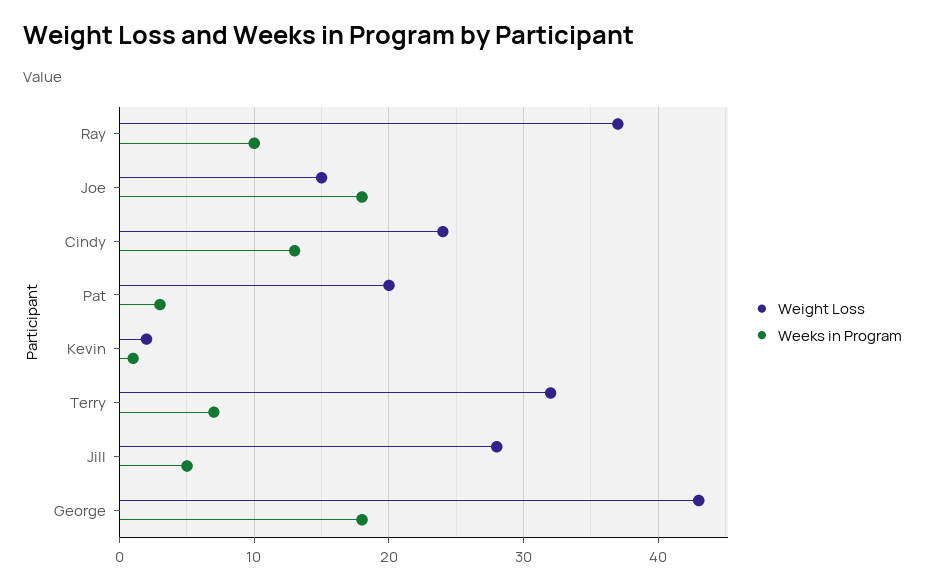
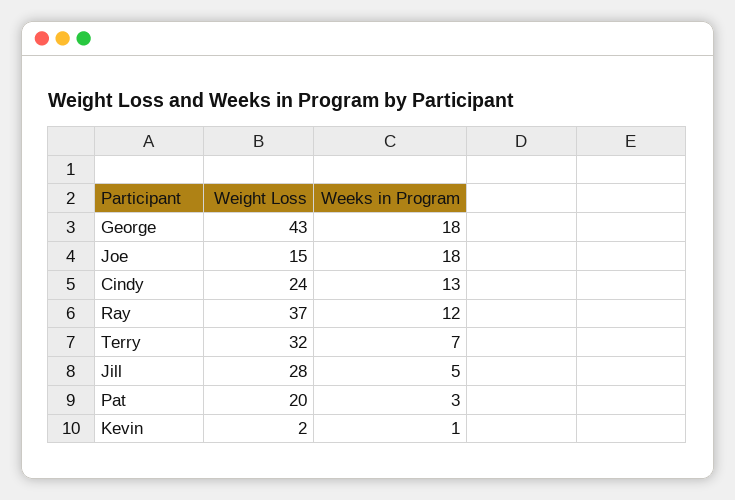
Weeks in Program, Ray: 10 -> 12

